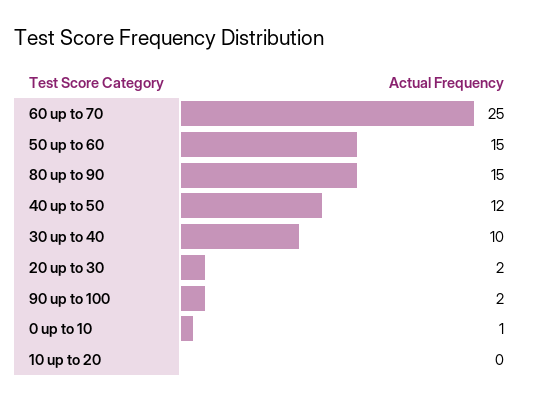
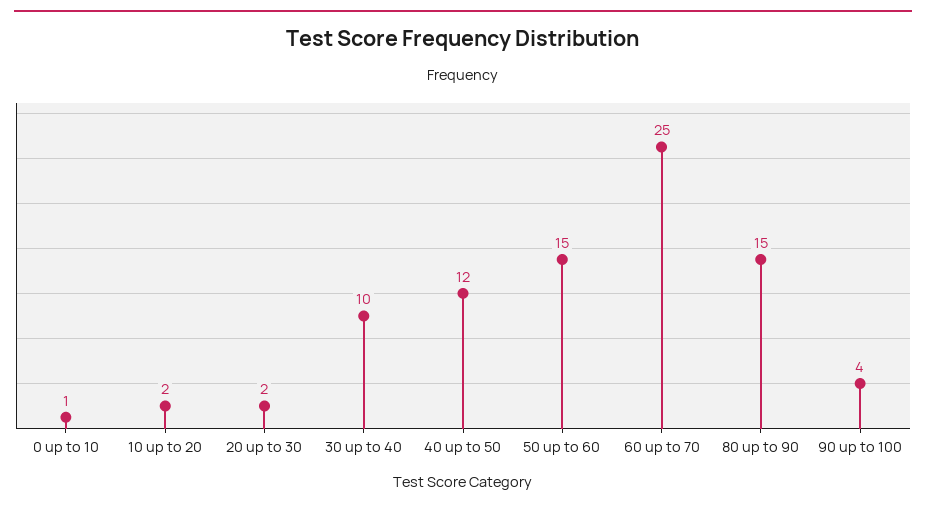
90 up to 100: 2 -> 4
10 up to 20: 0 -> 2

